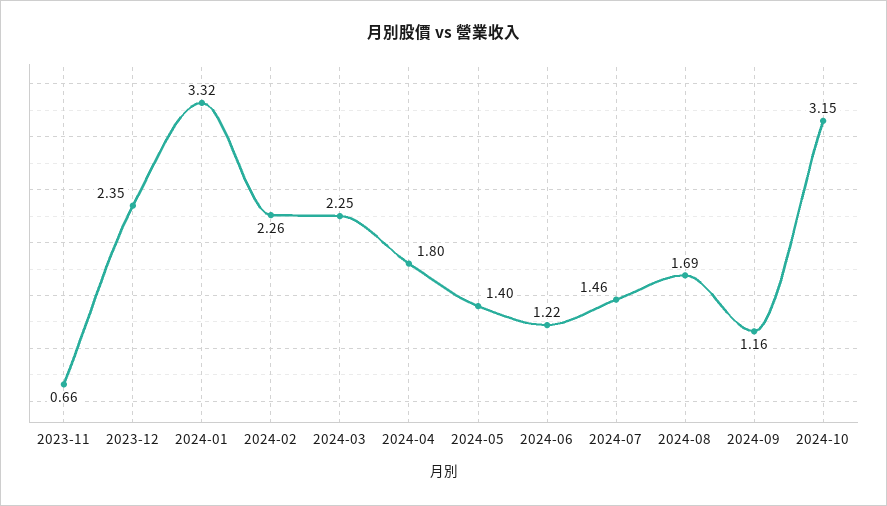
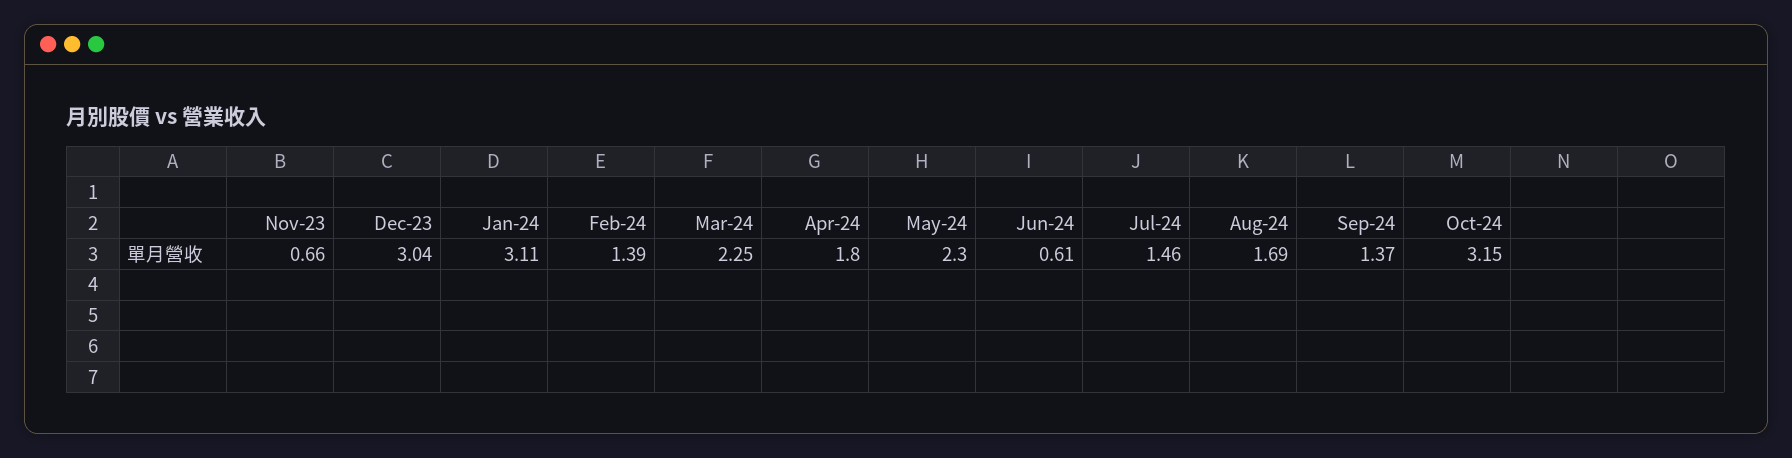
2023-12: 2.35 -> 3.04
2024-01: 3.32 -> 3.11
2024-02: 2.26 -> 1.39
2024-05: 1.4 -> 2.3
2024-06: 1.22 -> 0.61
2024-09: 1.16 -> 1.37

